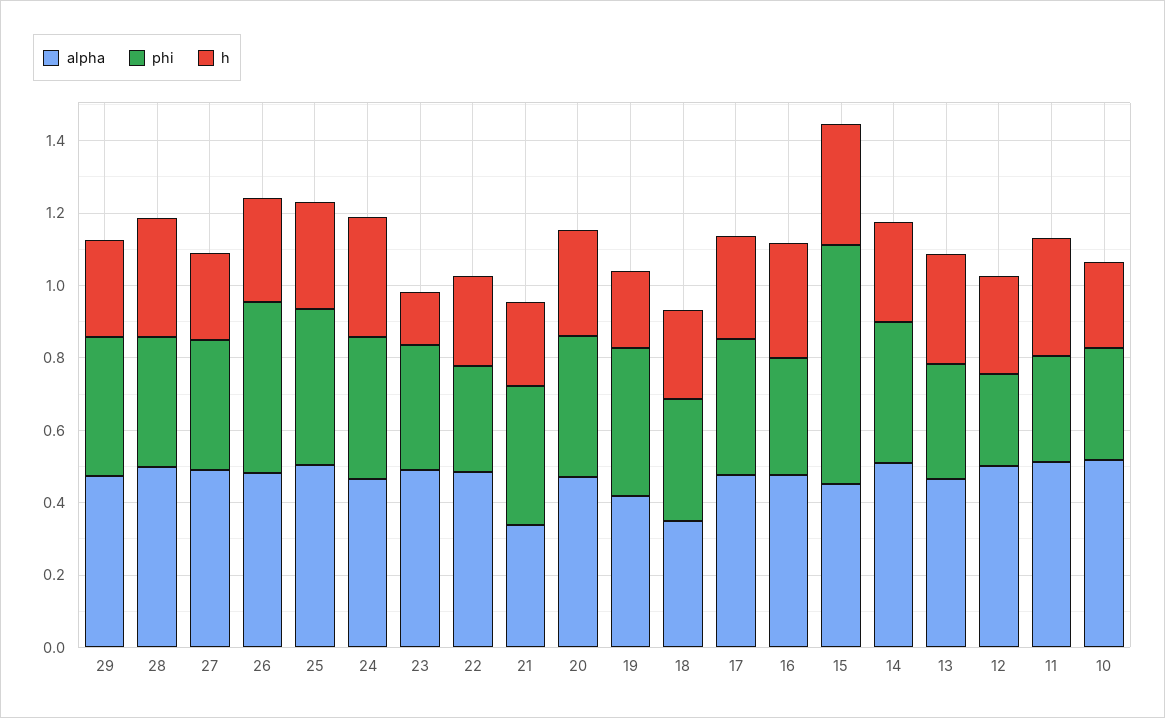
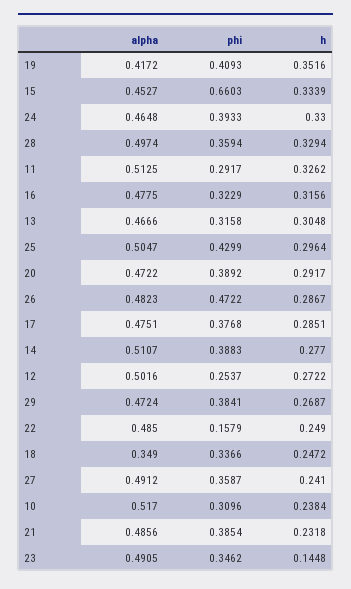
phi, 22: 0.3 -> 0.1579
alpha, 21: 0.35 -> 0.4856
h, 19: 0.2 -> 0.3516

